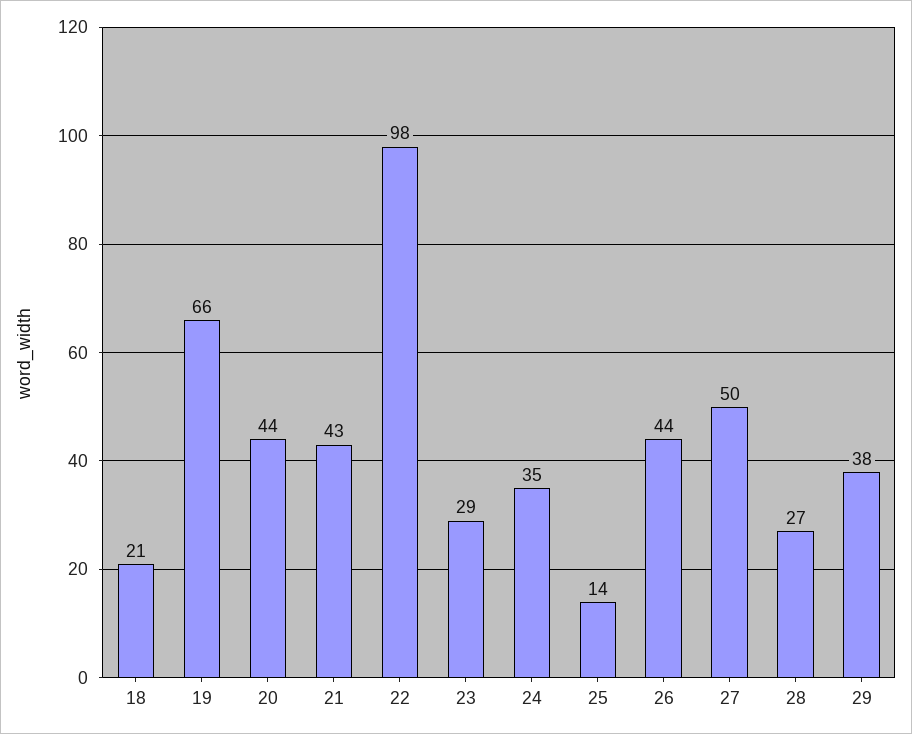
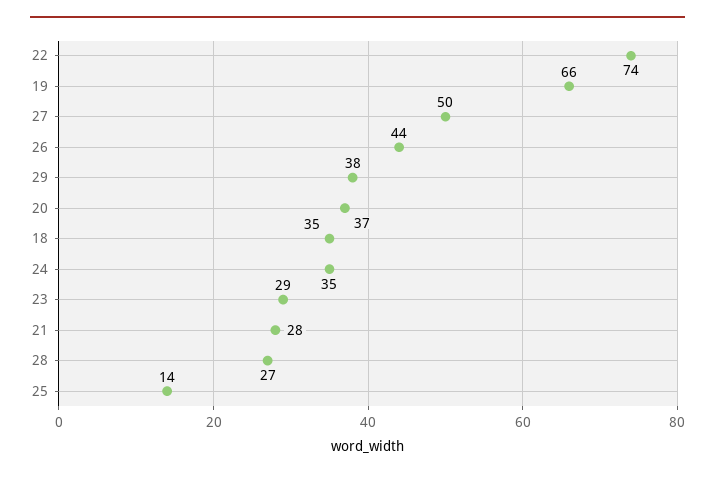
18: 21 -> 35
20: 44 -> 37
21: 43 -> 28
22: 98 -> 74

